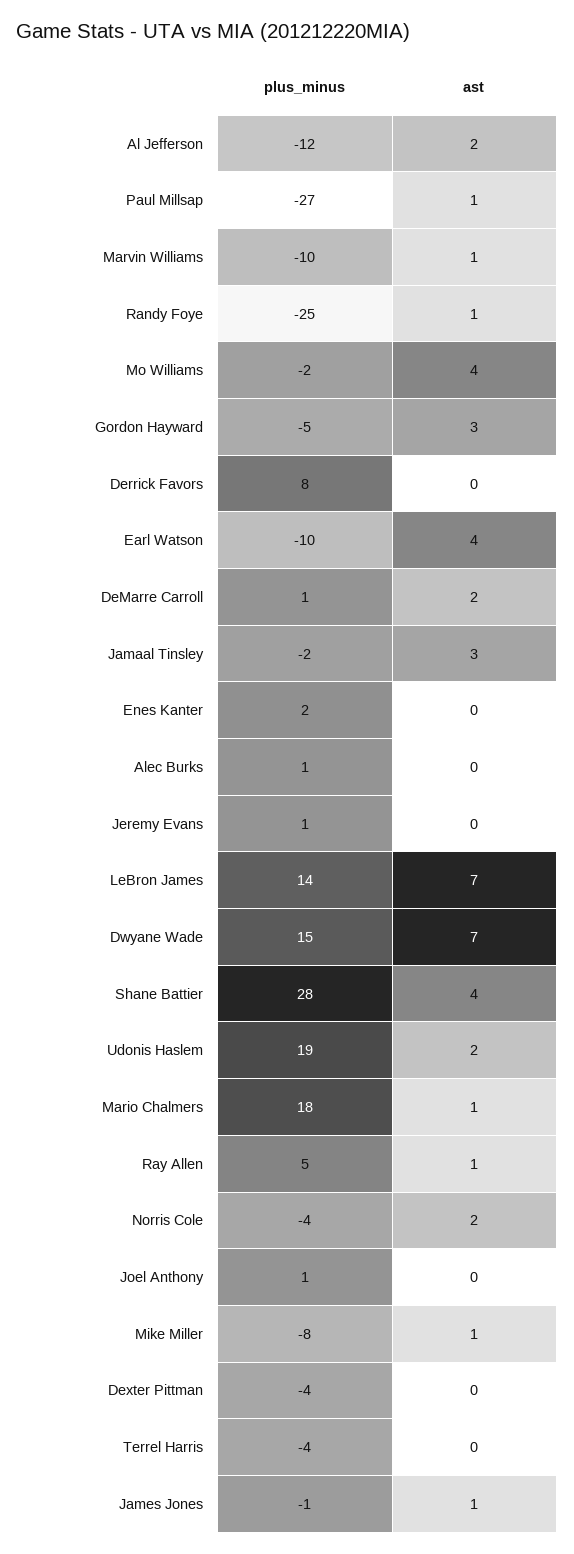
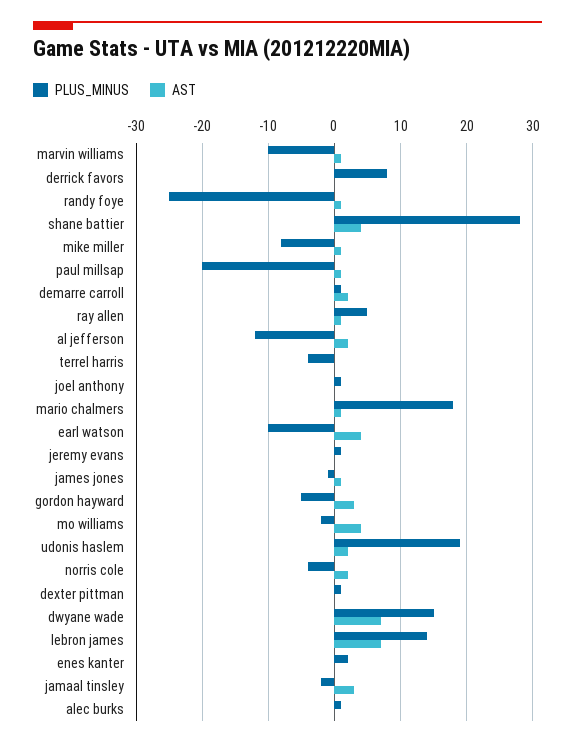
plus_minus, Paul Millsap: -27 -> -20
plus_minus, Dexter Pittman: -4 -> 1

